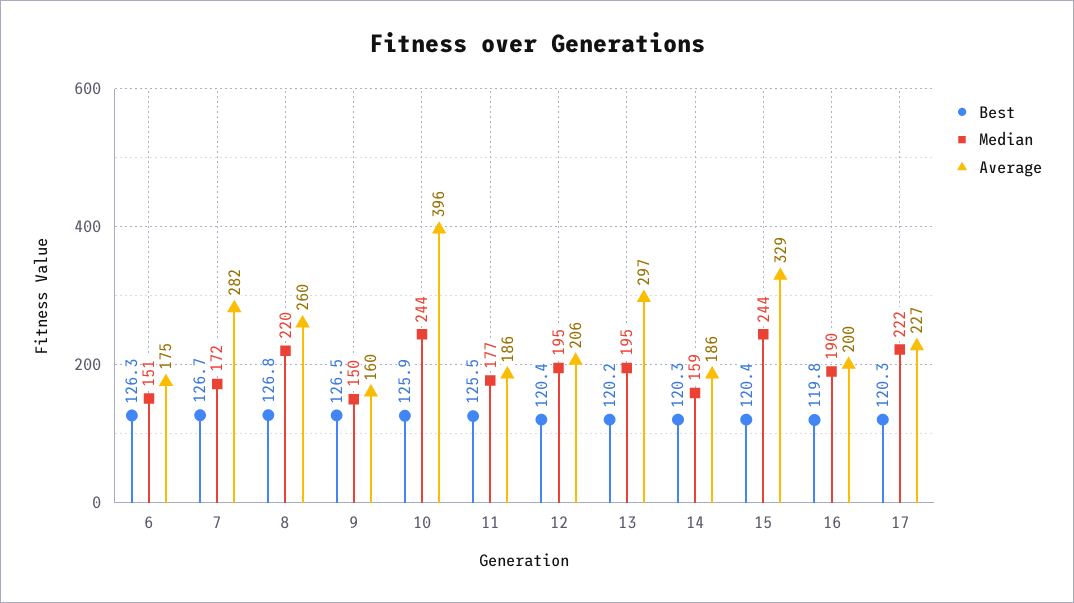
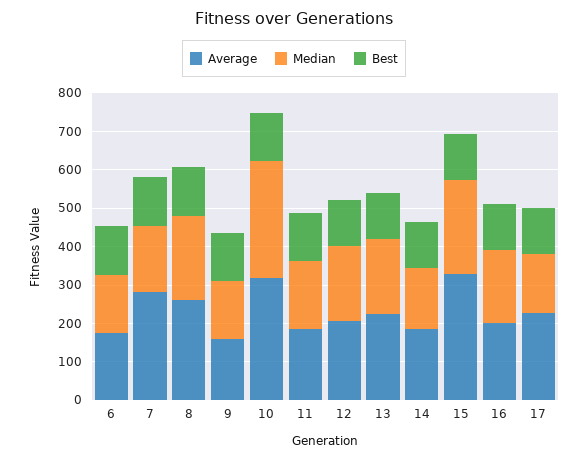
Median, 10: 244 -> 300
Average, 10: 396 -> 325
Average, 13: 297 -> 225
Median, 17: 222 -> 150

